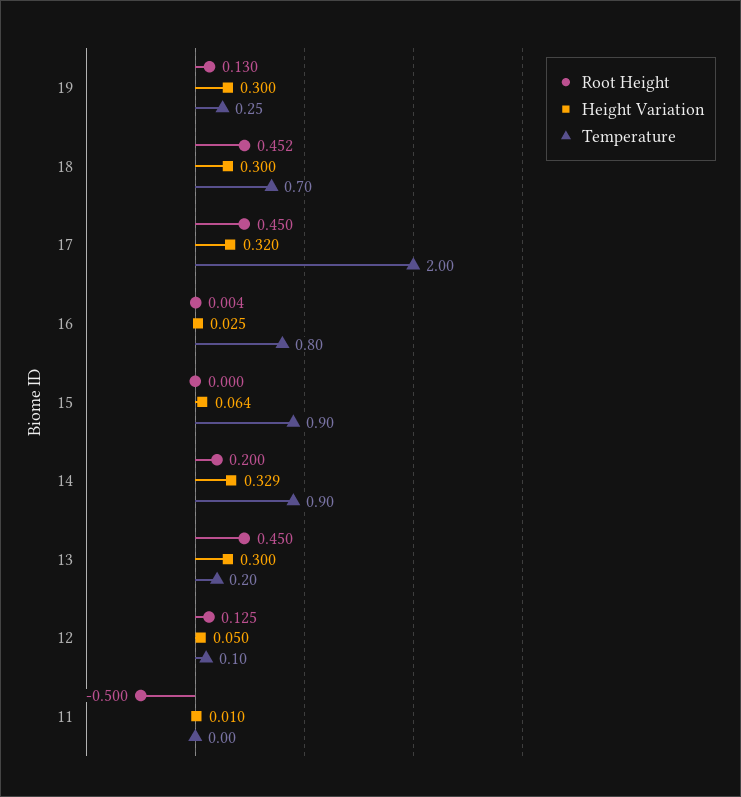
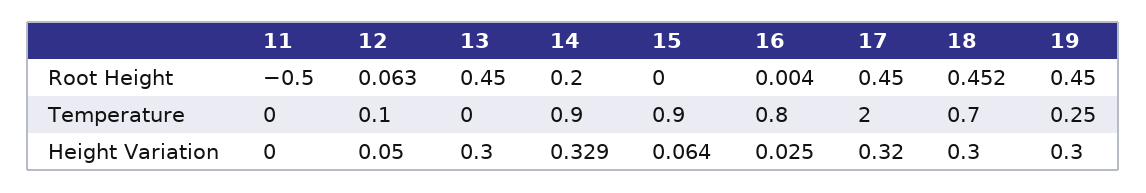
Root Height, 19: 0.13 -> 0.45
Temperature, 13: 0.2 -> 0
Root Height, 12: 0.125 -> 0.063
Height Variation, 11: 0.01 -> 0

